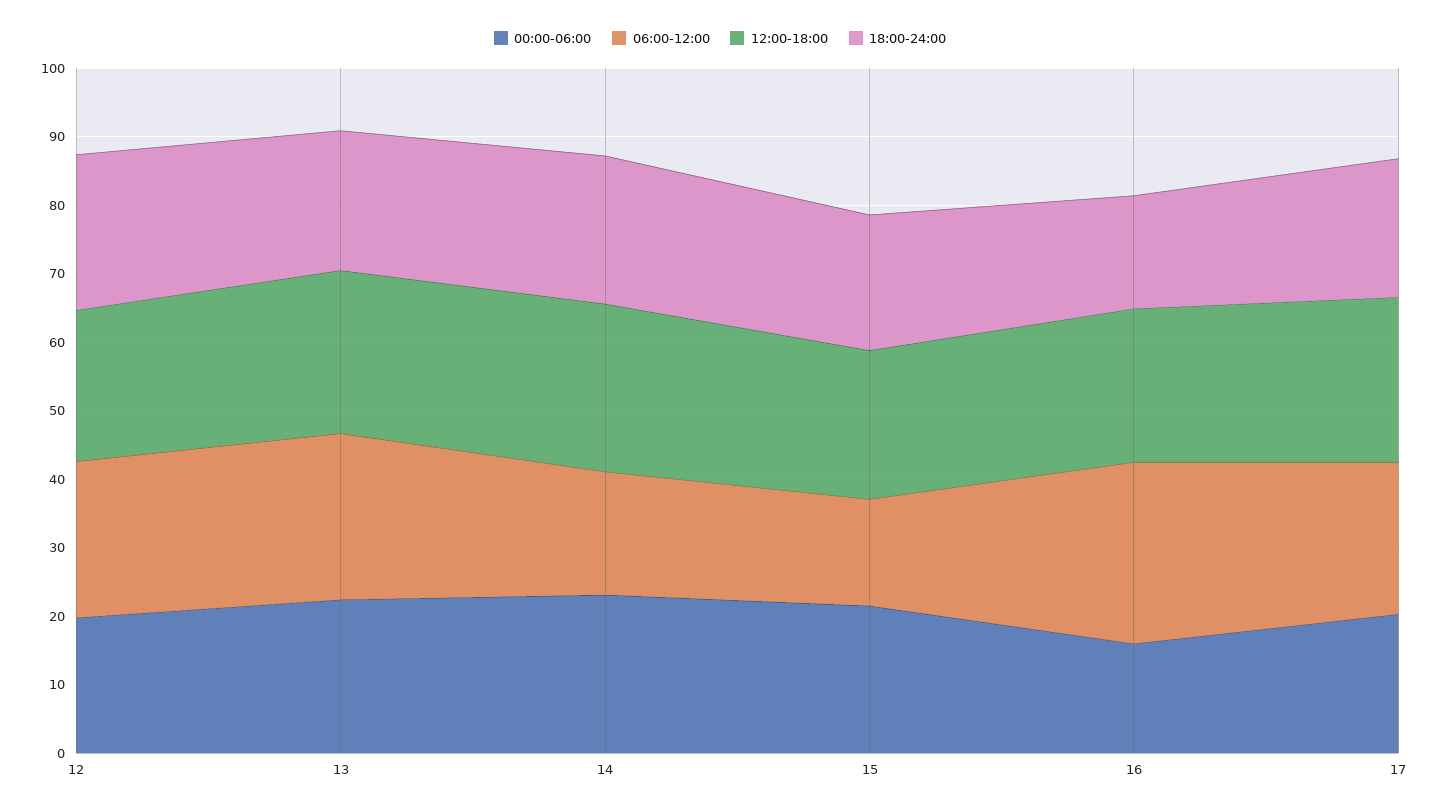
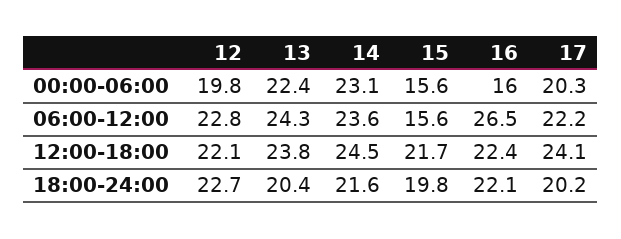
06:00-12:00, 14: 18 -> 23.6
00:00-06:00, 15: 22 -> 15.6
18:00-24:00, 16: 16 -> 22.1

